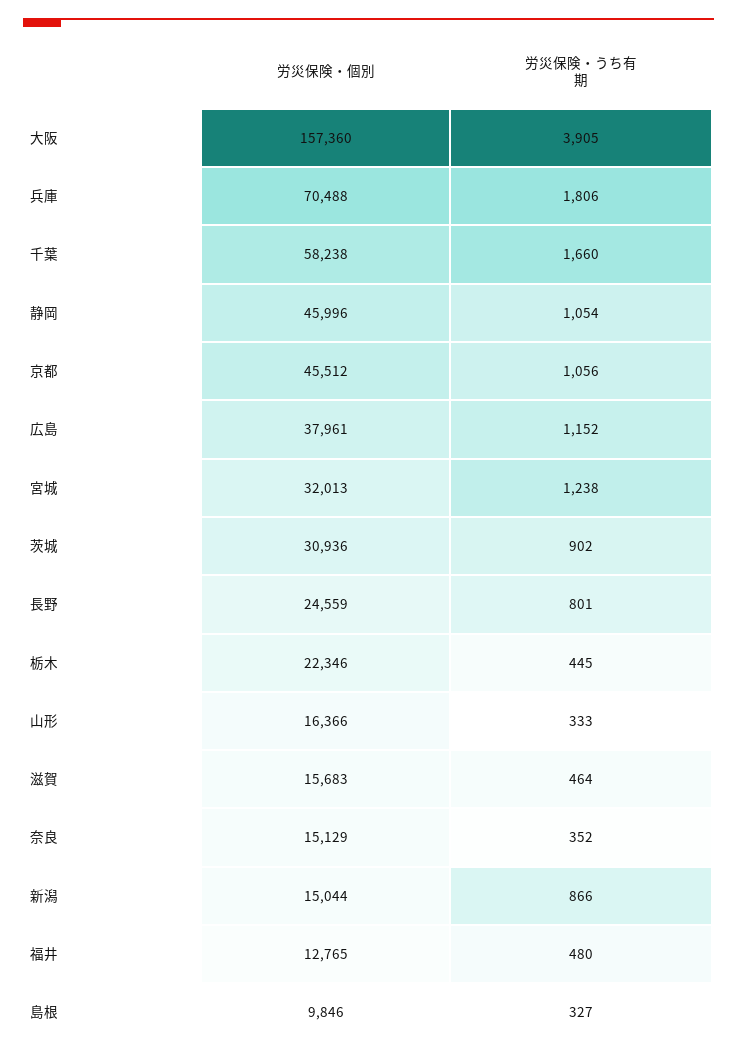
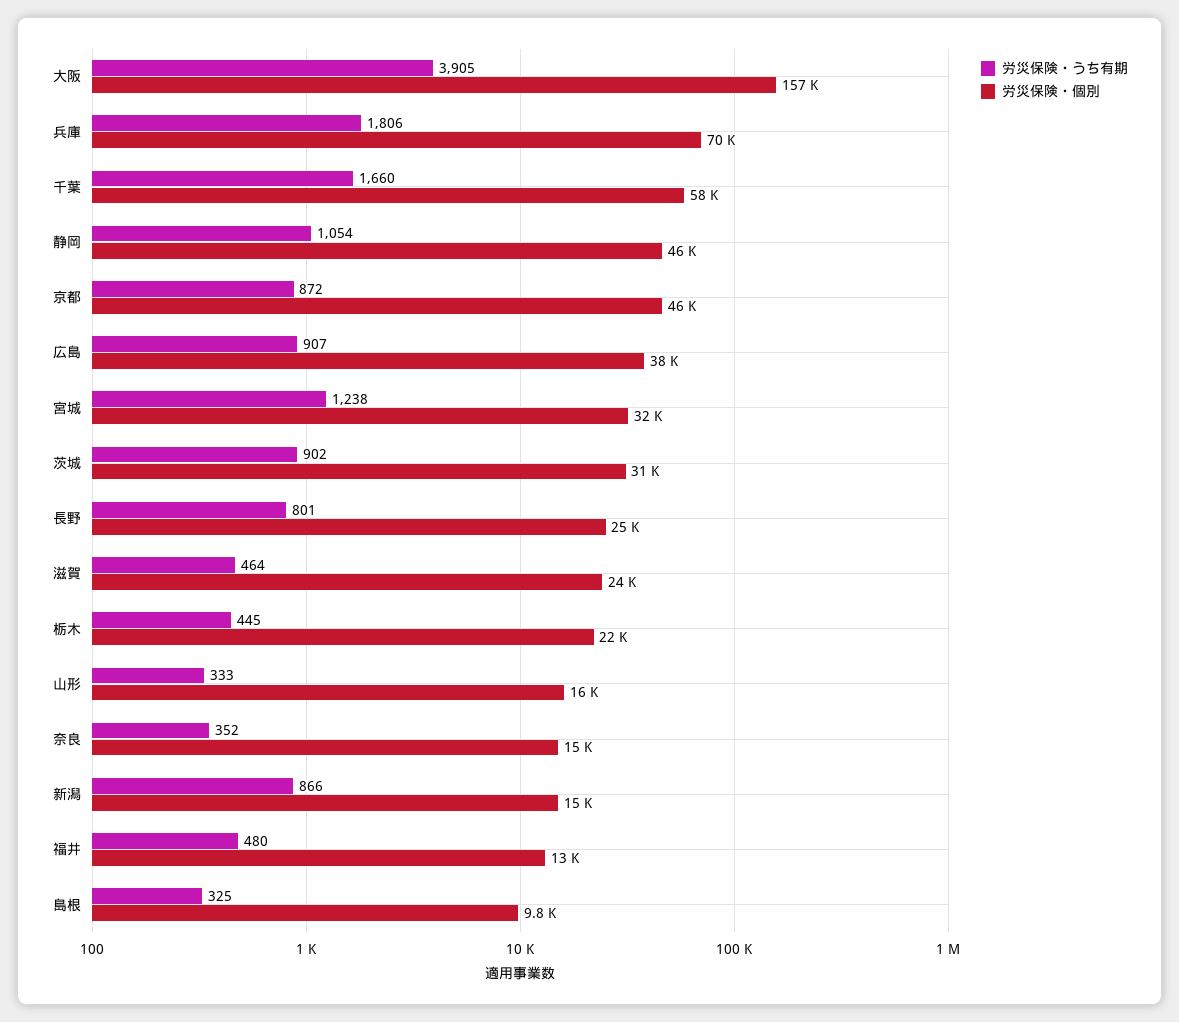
労災保険・うち有期, 京都: 1056 -> 872
労災保険・うち有期, 広島: 1152 -> 907
労災保険・個別, 滋賀: 15683 -> 24000
労災保険・うち有期, 島根: 327 -> 325

